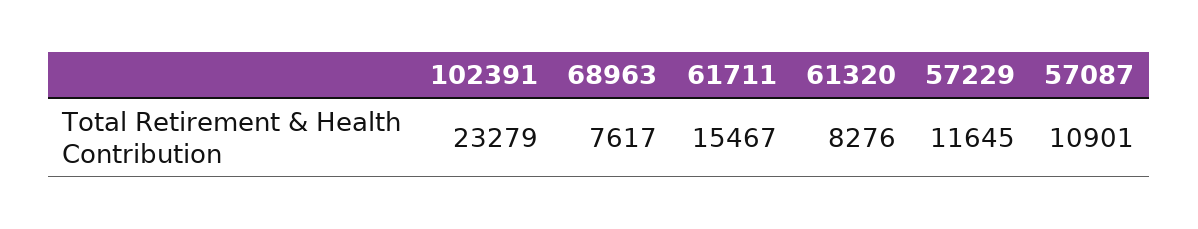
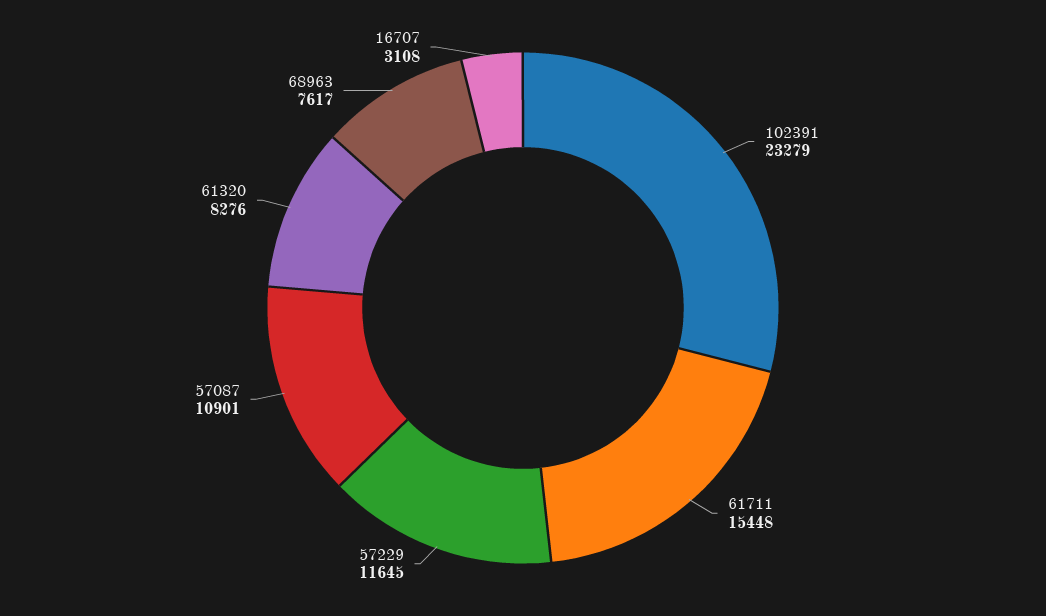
61711: 15467 -> 15448
16707: none -> 3108

